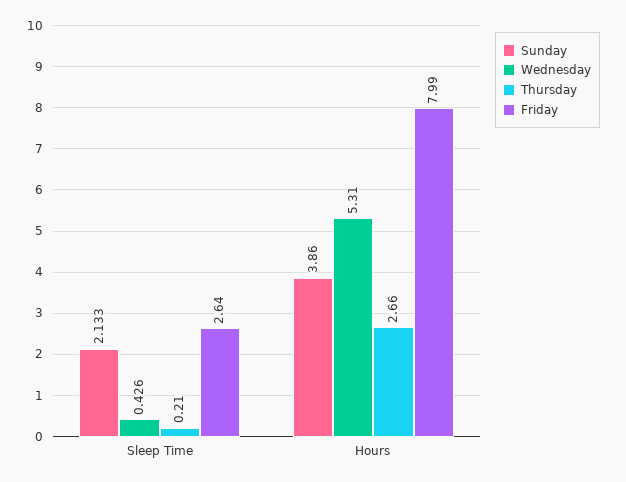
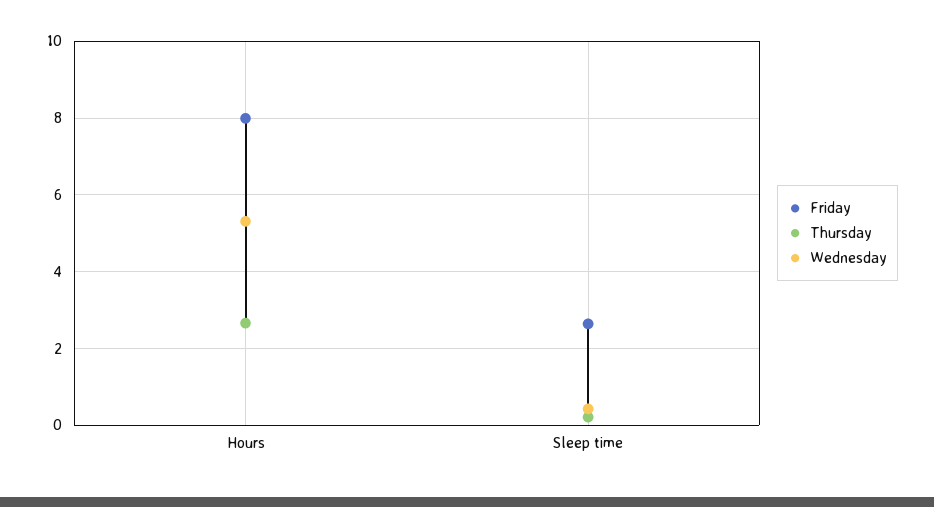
Sunday, Sleep Time: 2.133 -> none
Sunday, Hours: 3.86 -> none

